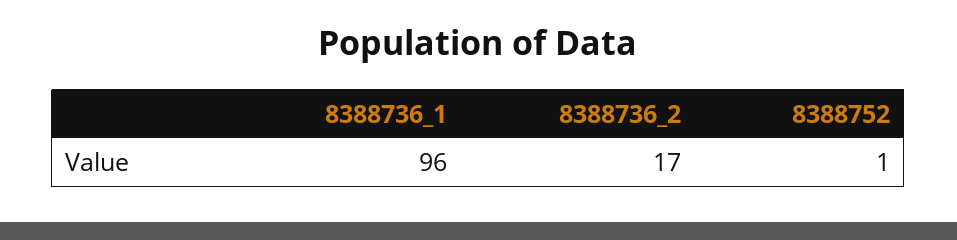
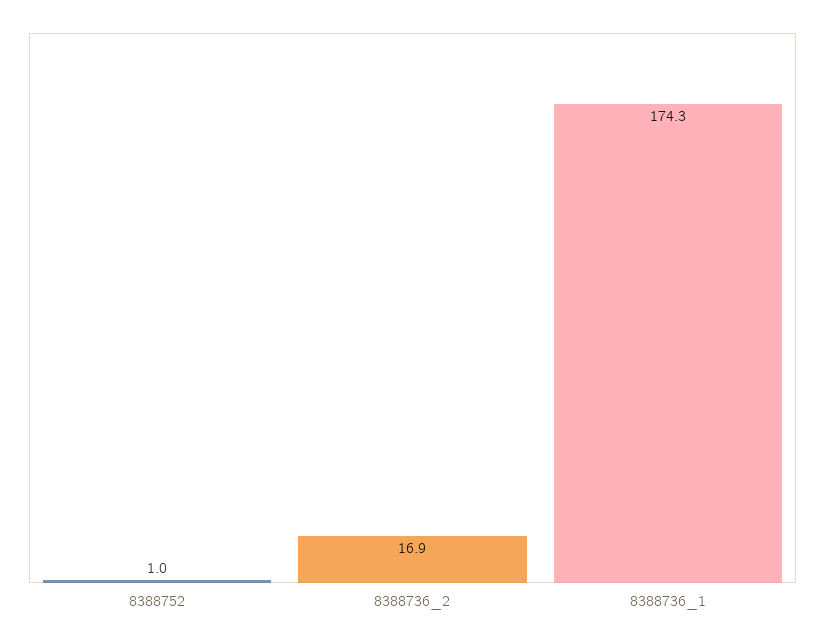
8388736_1: 96 -> 174.3

